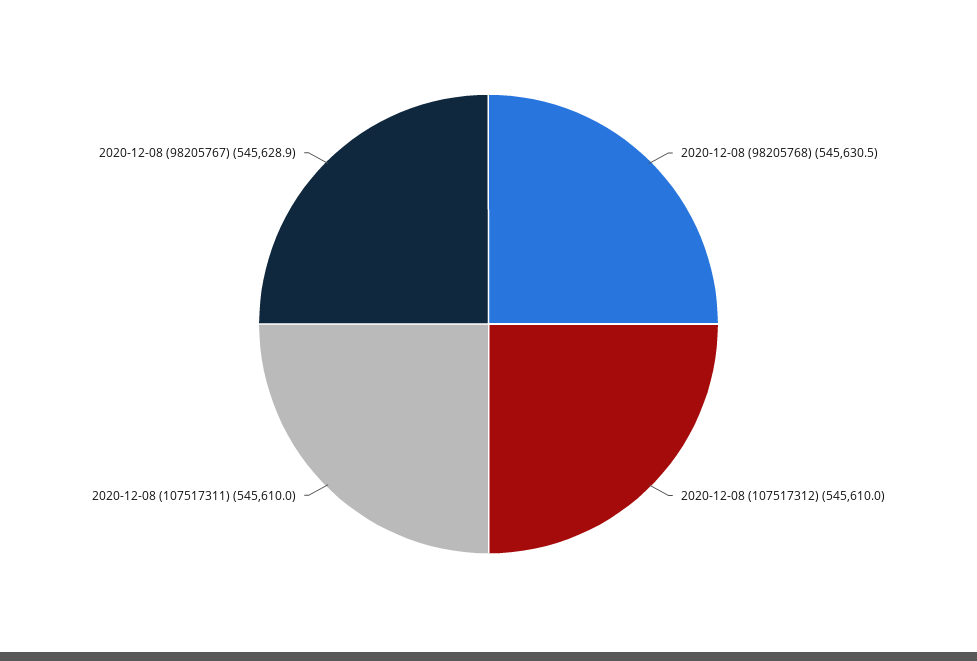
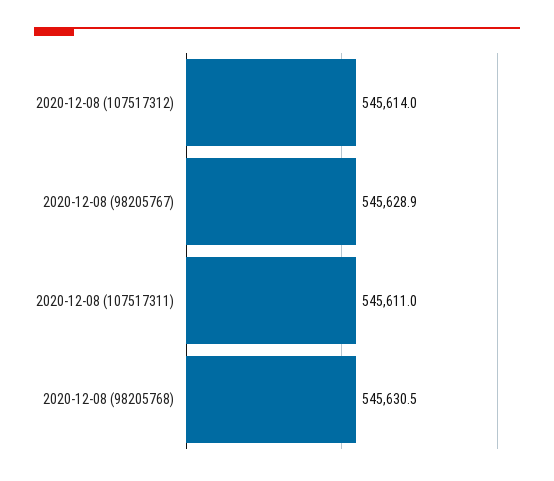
2020-12-08 (107517312): 545610 -> 545614
2020-12-08 (107517311): 545610 -> 545611

